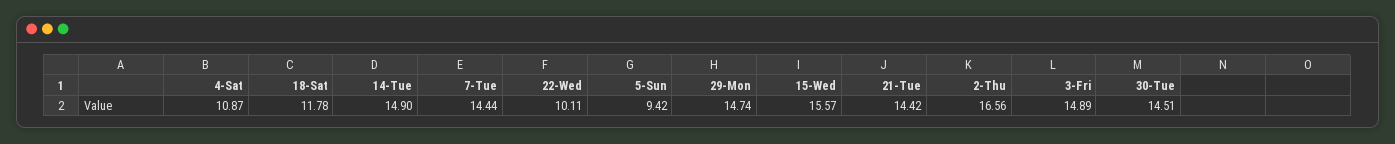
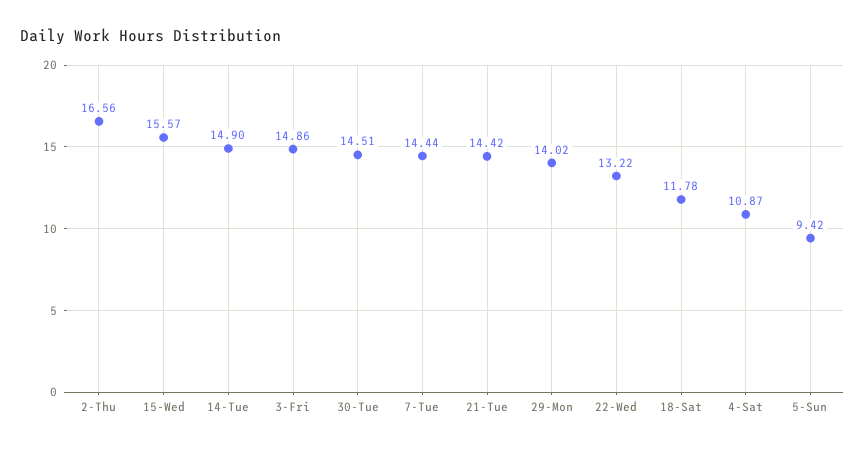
22-Wed: 10.11 -> 13.22
29-Mon: 14.74 -> 14.02
3-Fri: 14.89 -> 14.86

